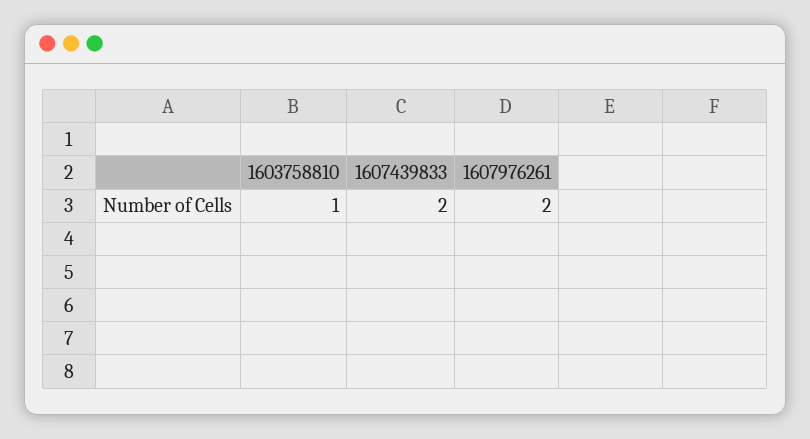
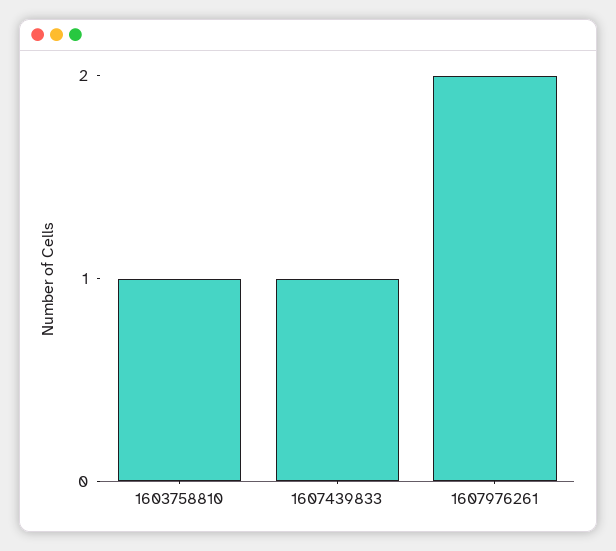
1607439833: 2 -> 1

